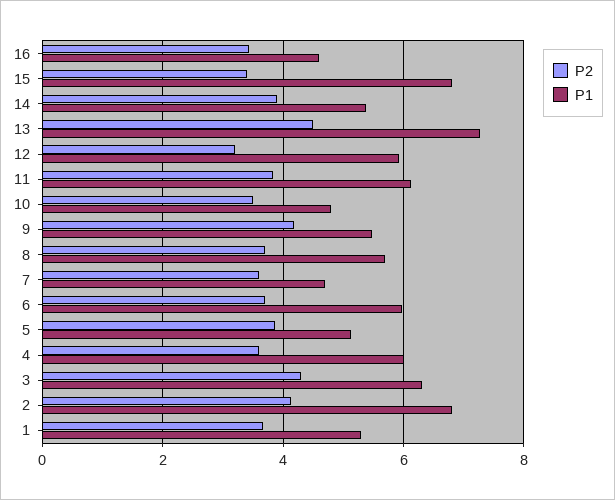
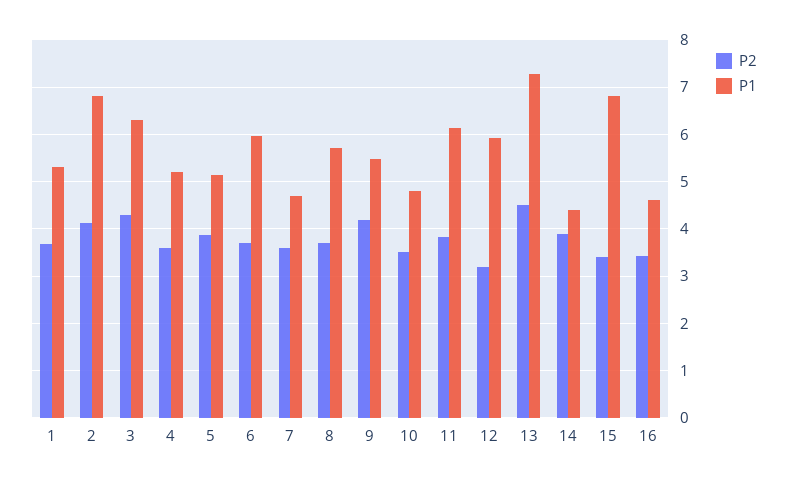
P1, 14: 5.4 -> 4.4
P1, 4: 6 -> 5.2

